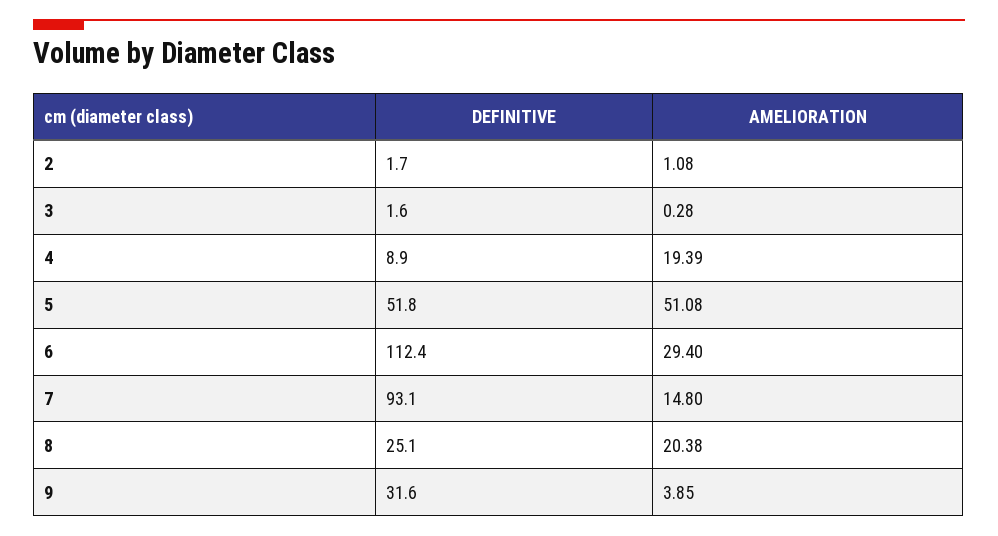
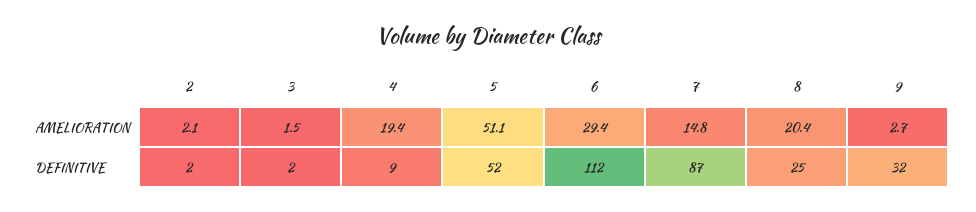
AMELIORATION, 2: 1.08 -> 2.1
AMELIORATION, 3: 0.28 -> 1.5
DEFINITIVE, 7: 93.1 -> 87
AMELIORATION, 9: 3.85 -> 2.7

